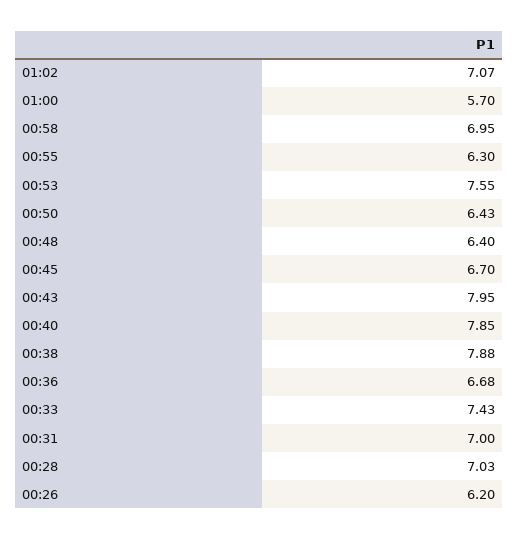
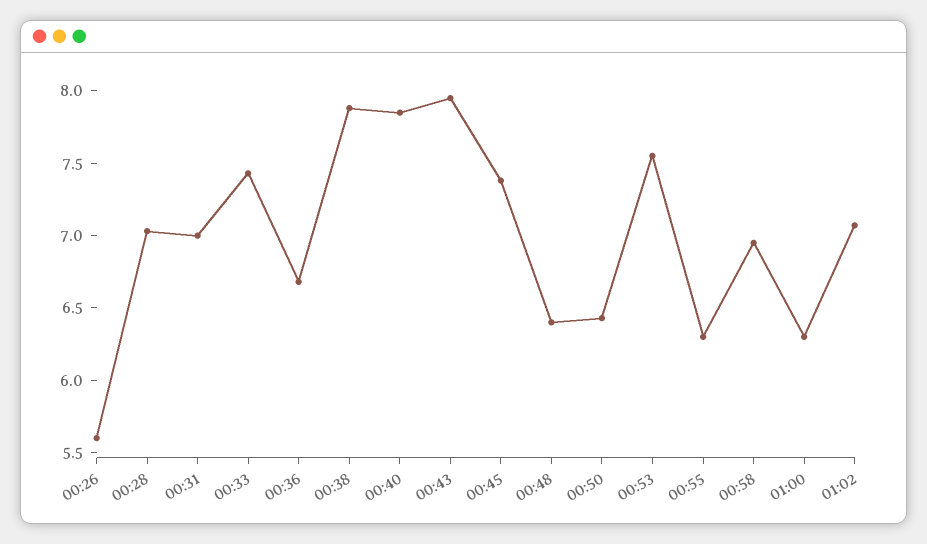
01:00: 5.7 -> 6.3
00:45: 6.7 -> 7.4
00:26: 6.2 -> 5.6

